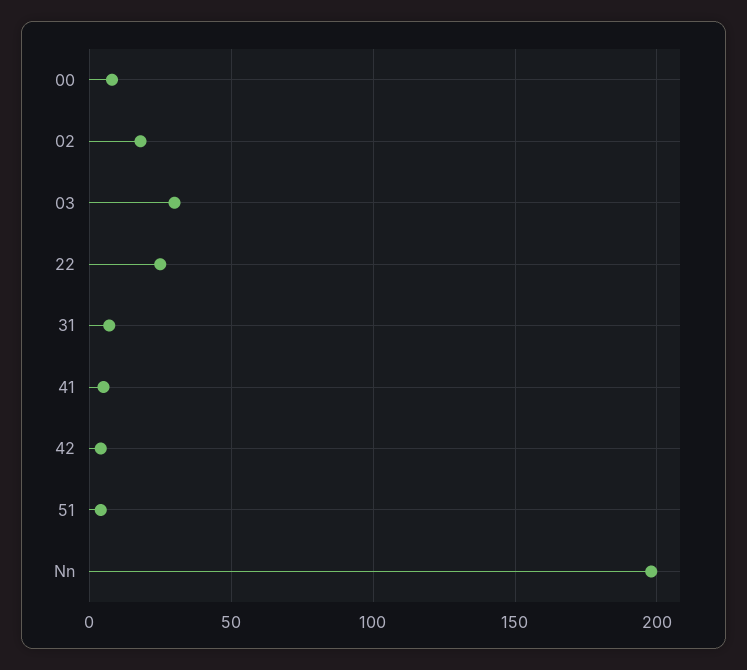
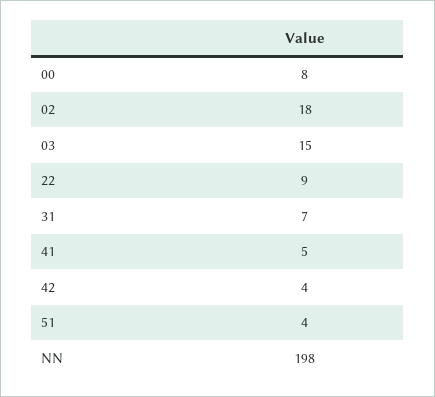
03: 30 -> 15
22: 25 -> 9

